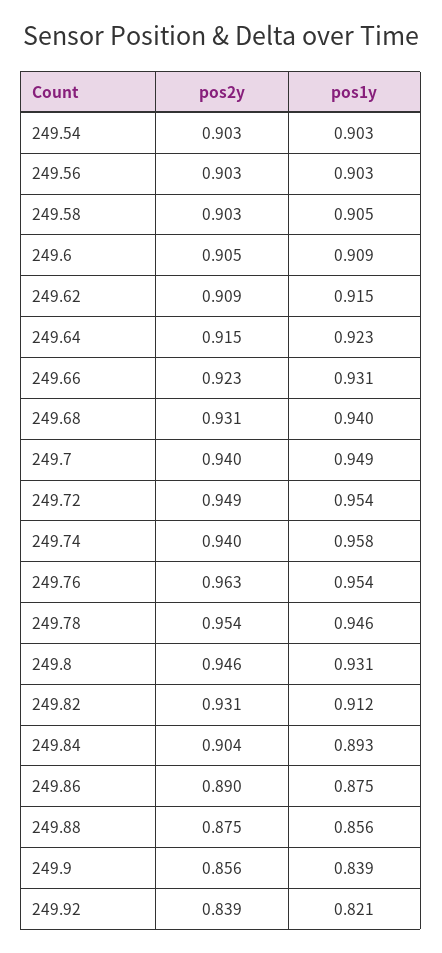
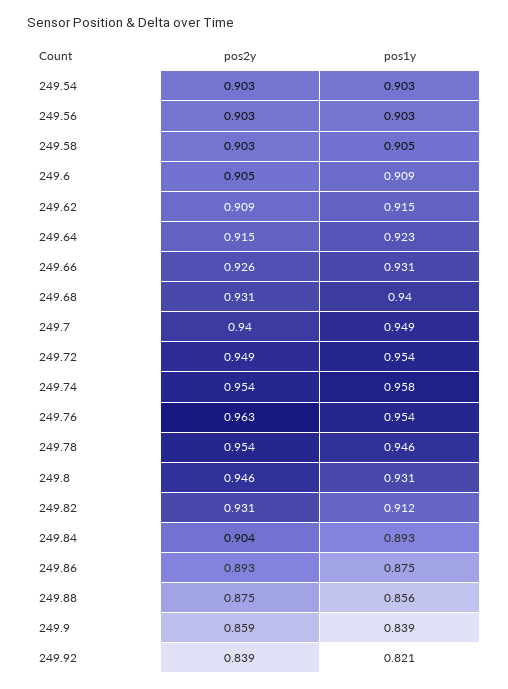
pos2y, 249.66: 0.923 -> 0.926
pos2y, 249.74: 0.94 -> 0.954
pos2y, 249.86: 0.89 -> 0.893
pos2y, 249.9: 0.856 -> 0.859

